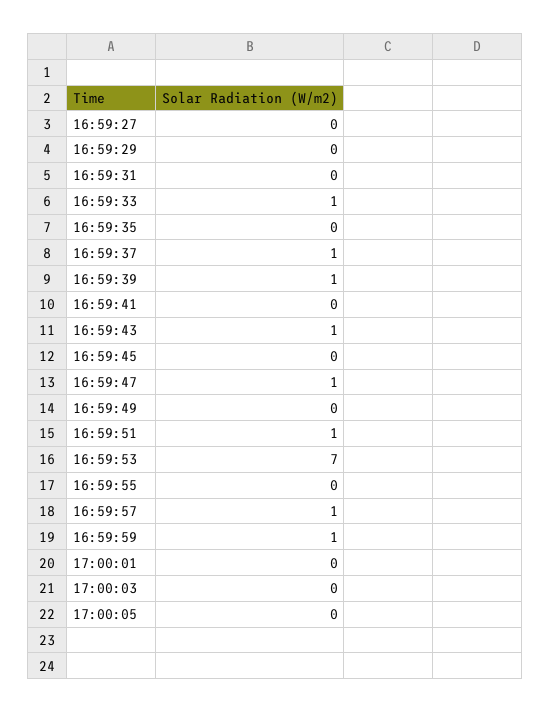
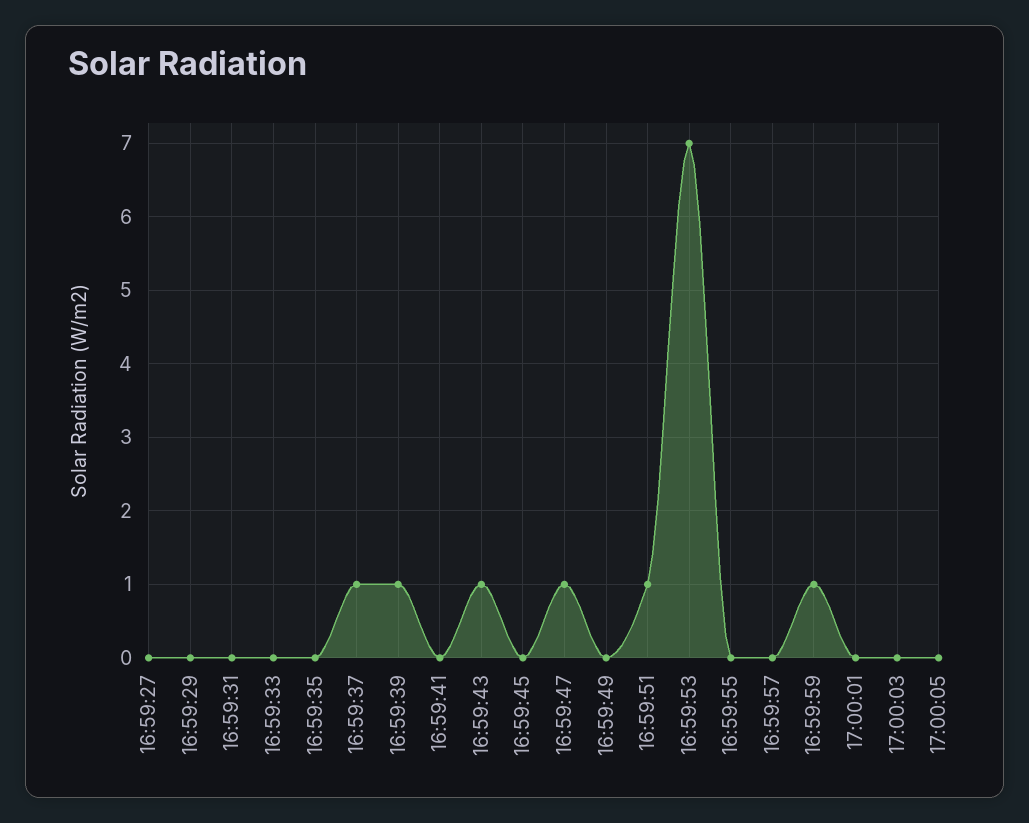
16:59:33: 1 -> 0
16:59:57: 1 -> 0

